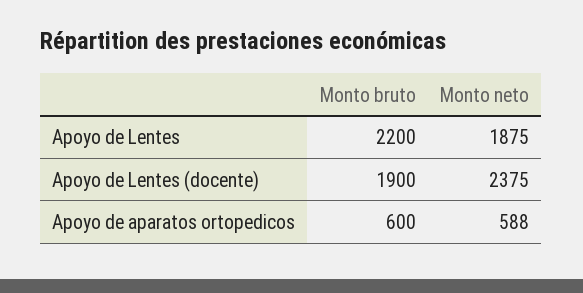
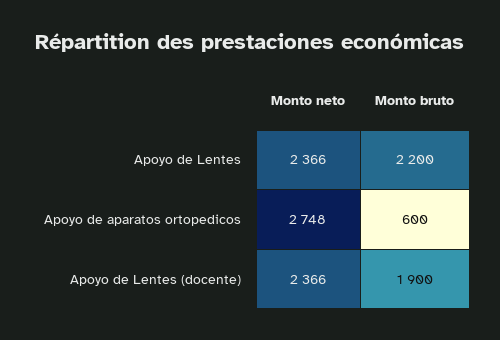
Monto neto, Apoyo de Lentes: 1875 -> 2366
Monto neto, Apoyo de Lentes (docente): 2375 -> 2366
Monto neto, Apoyo de aparatos ortopedicos: 588 -> 2748

